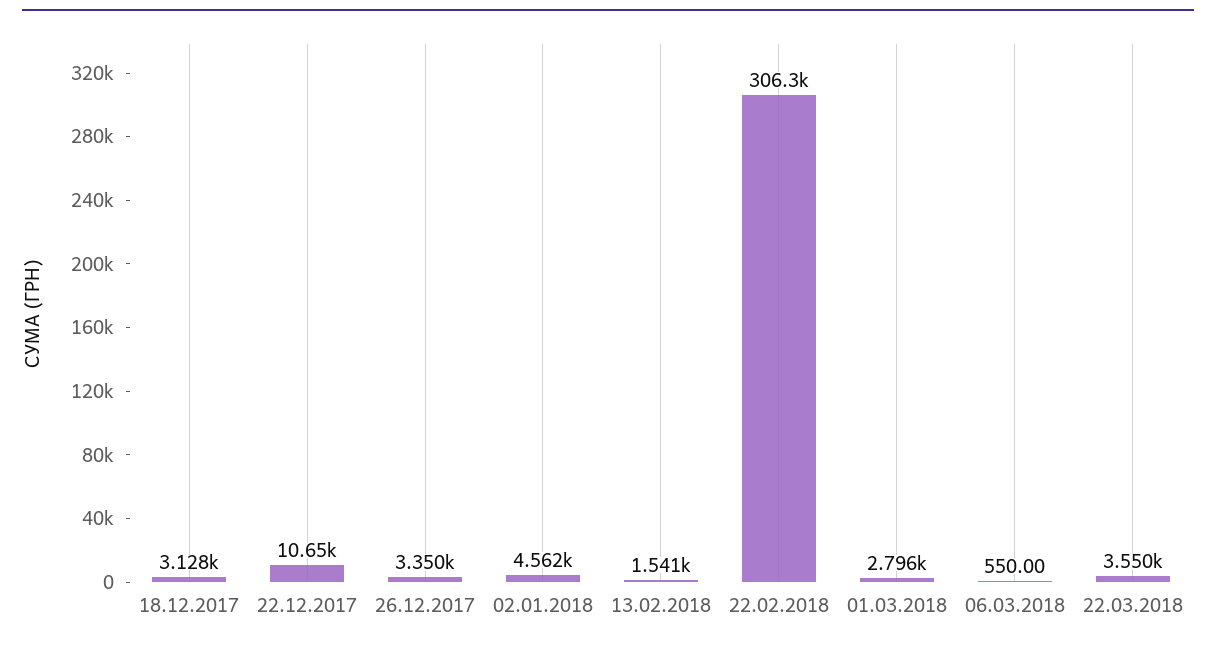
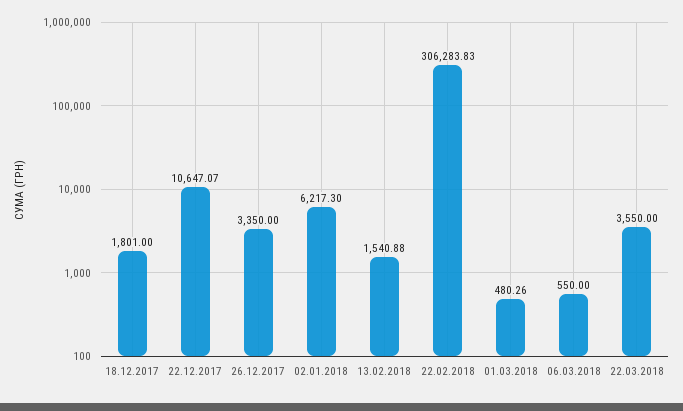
18.12.2017: 3128 -> 1801
02.01.2018: 4562 -> 6217.3
01.03.2018: 2796 -> 480.26

